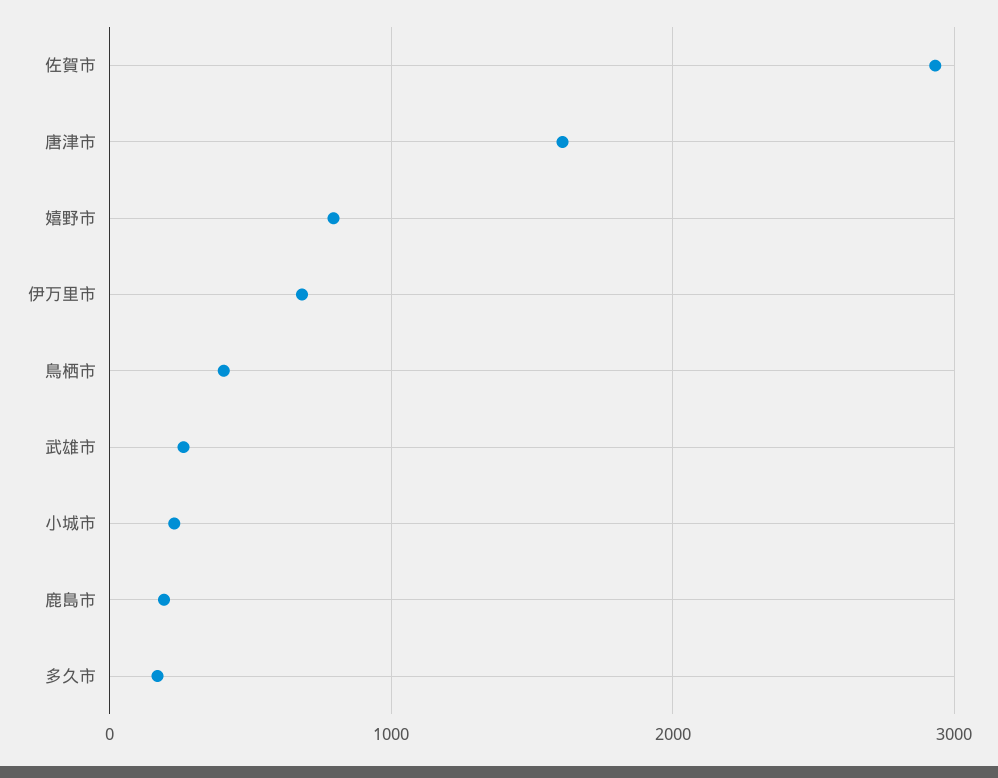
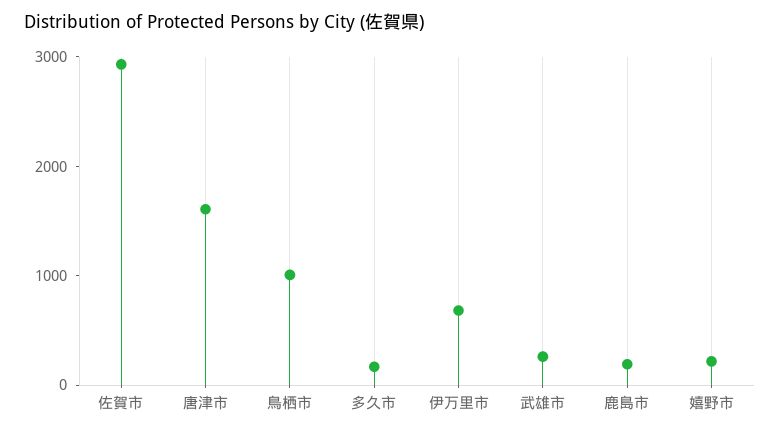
嬉野市: 800 -> 200
鳥栖市: 400 -> 1000
小城市: 200 -> none

